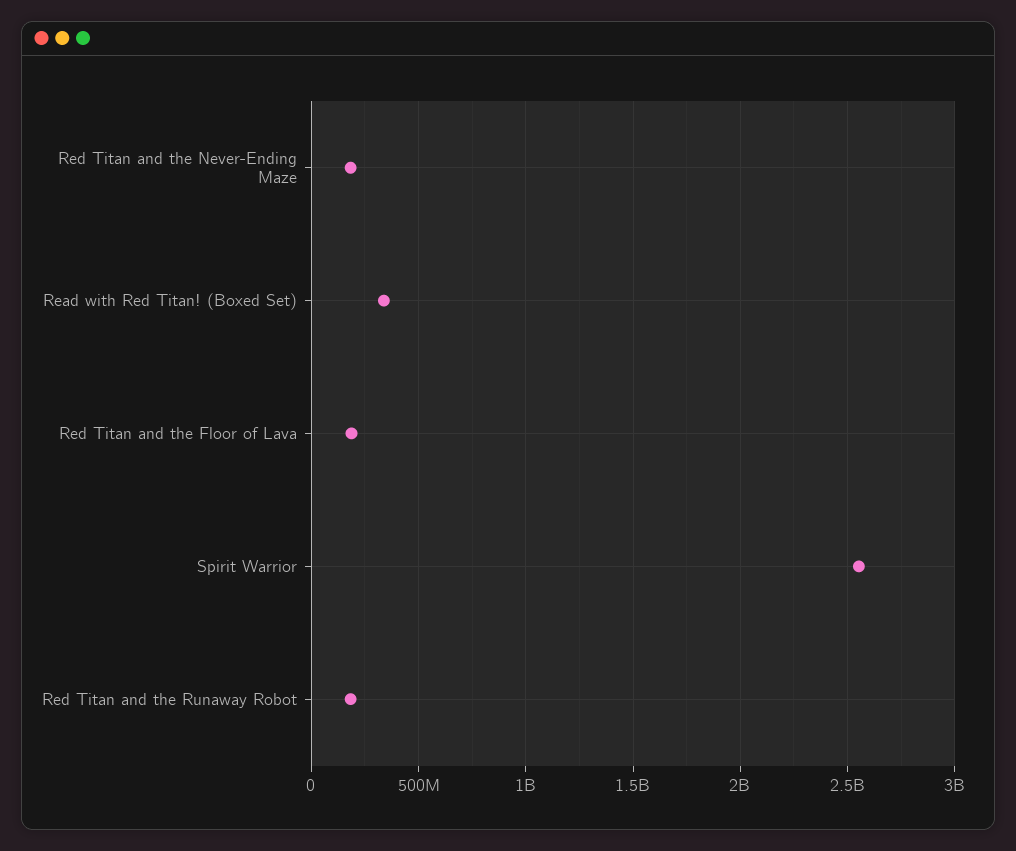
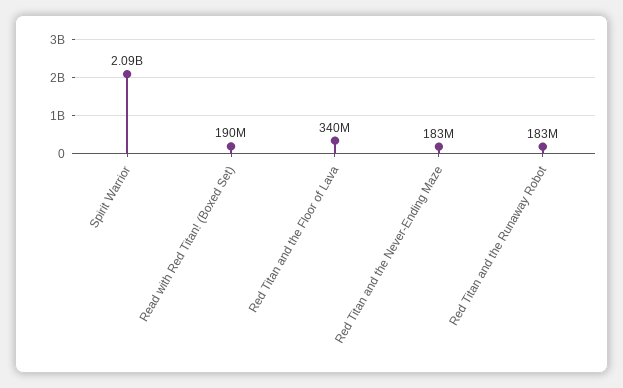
Read with Red Titan! (Boxed Set): 350000000 -> 190000000
Red Titan and the Floor of Lava: 200000000 -> 340000000
Spirit Warrior: 2550000000 -> 2090000000

